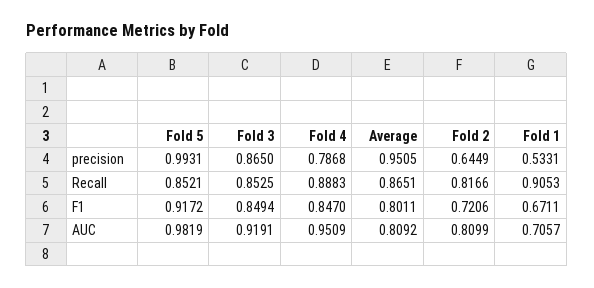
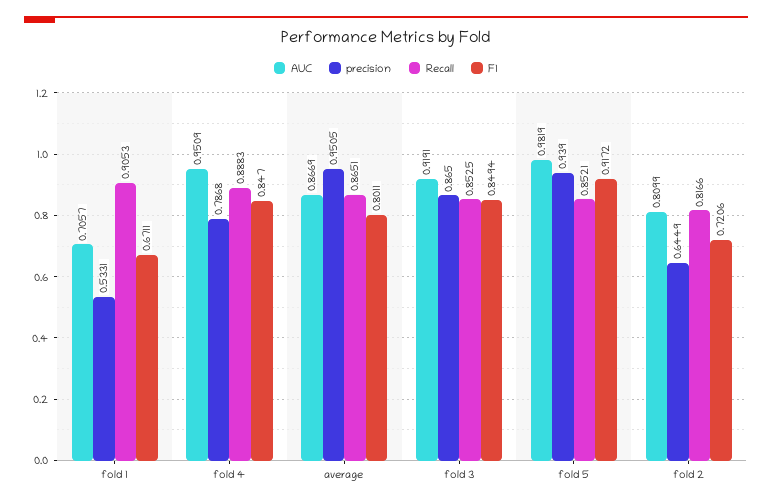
precision, Fold 5: 0.9931 -> 0.939
AUC, Average: 0.8092 -> 0.8669

